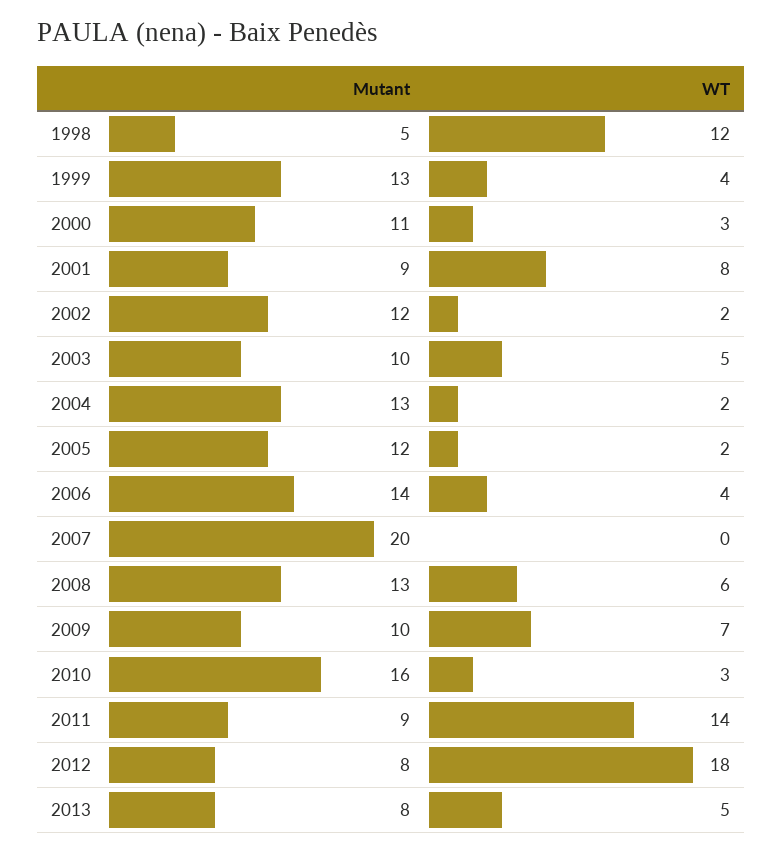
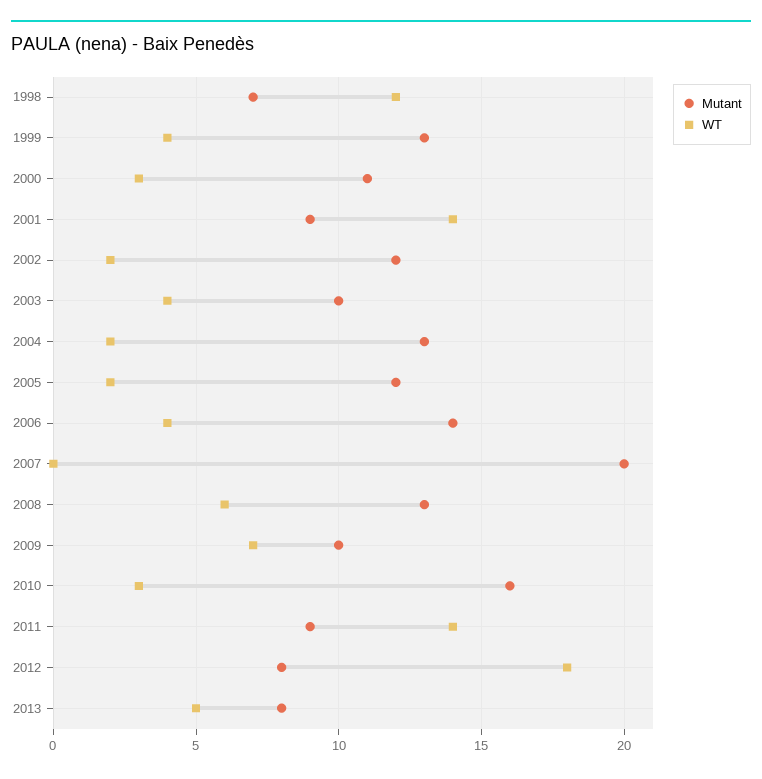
Mutant, 1998: 5 -> 7
WT, 2001: 8 -> 14
WT, 2003: 5 -> 4

